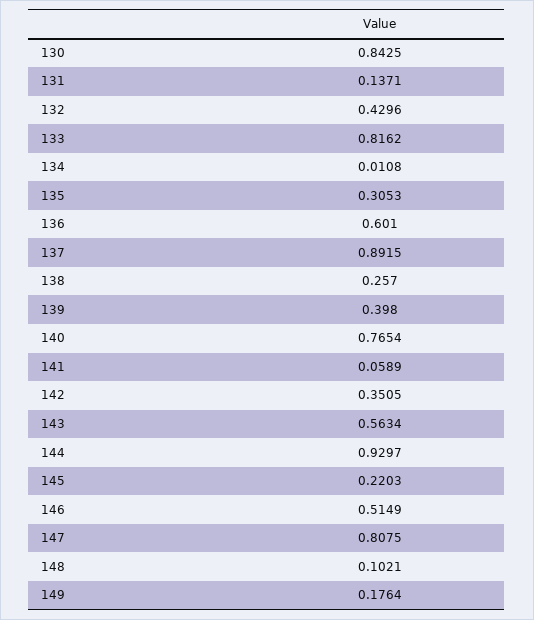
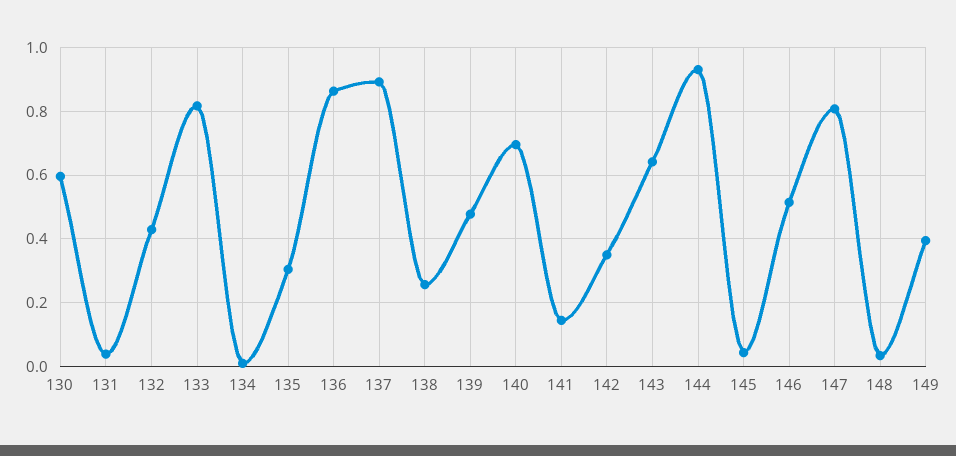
130: 0.8425 -> 0.6
131: 0.1371 -> 0.04
136: 0.601 -> 0.86
139: 0.398 -> 0.48
140: 0.7654 -> 0.7
141: 0.0589 -> 0.14
143: 0.5634 -> 0.64
145: 0.2203 -> 0.04
148: 0.1021 -> 0.04
149: 0.1764 -> 0.4

